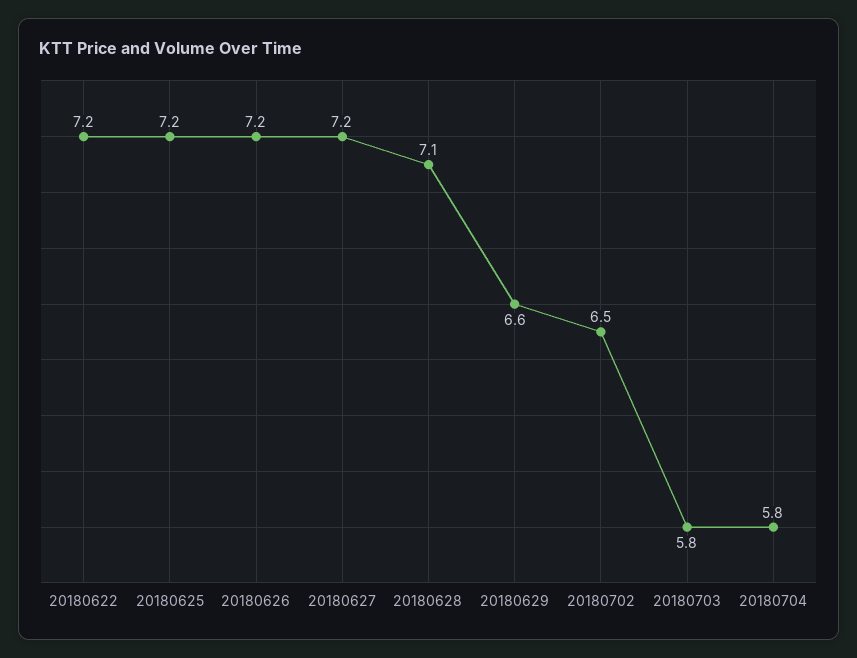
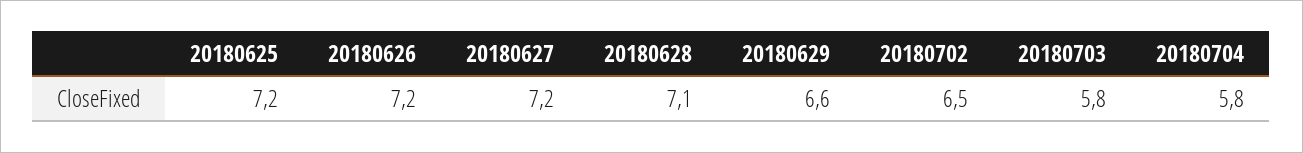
20180622: 7.2 -> none

